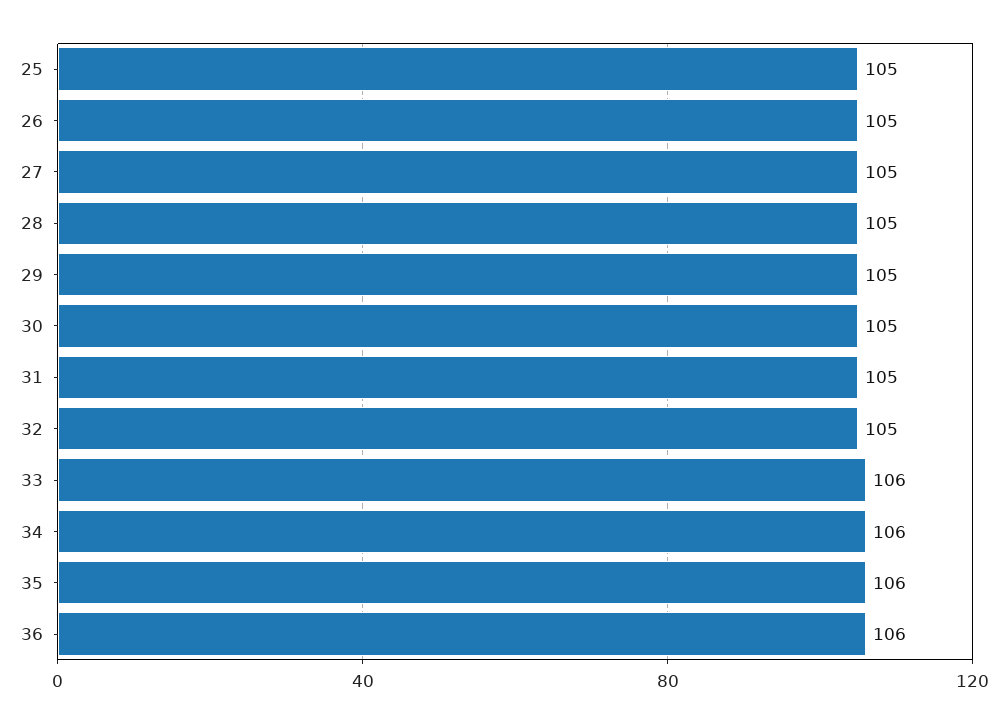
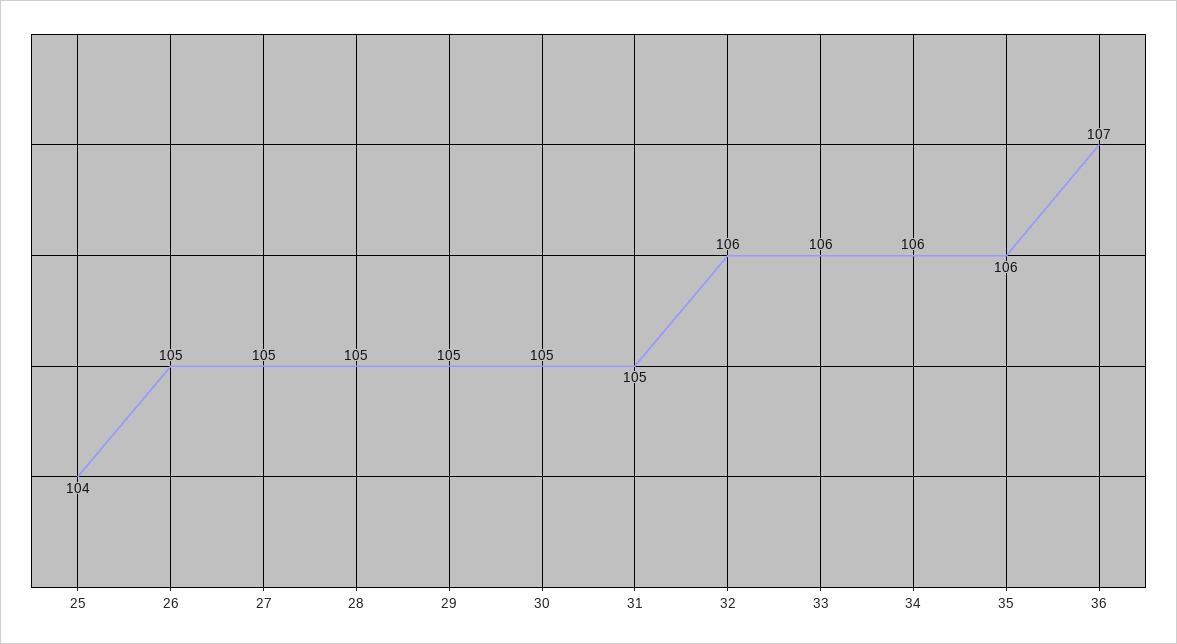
25: 105 -> 104
32: 105 -> 106
36: 106 -> 107

